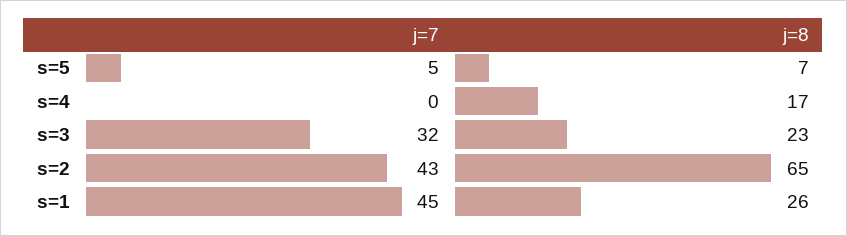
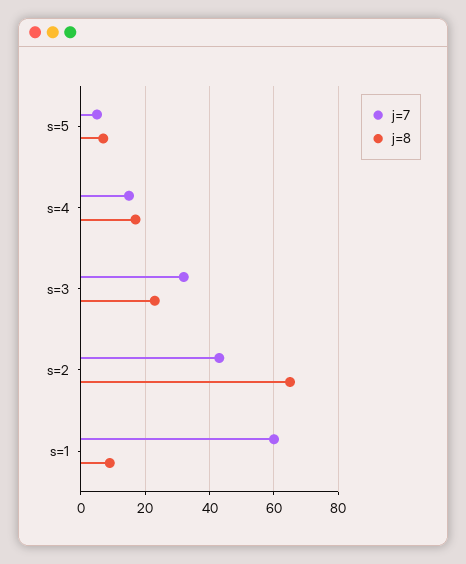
j=7, s=4: 0 -> 15
j=7, s=1: 45 -> 60
j=8, s=1: 26 -> 10

